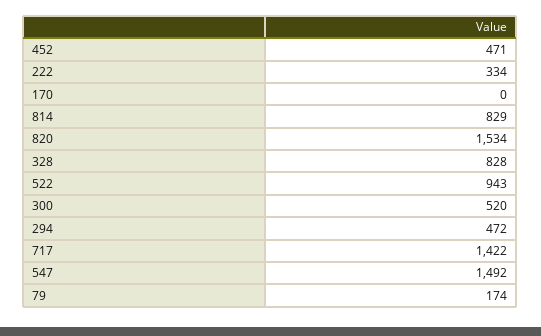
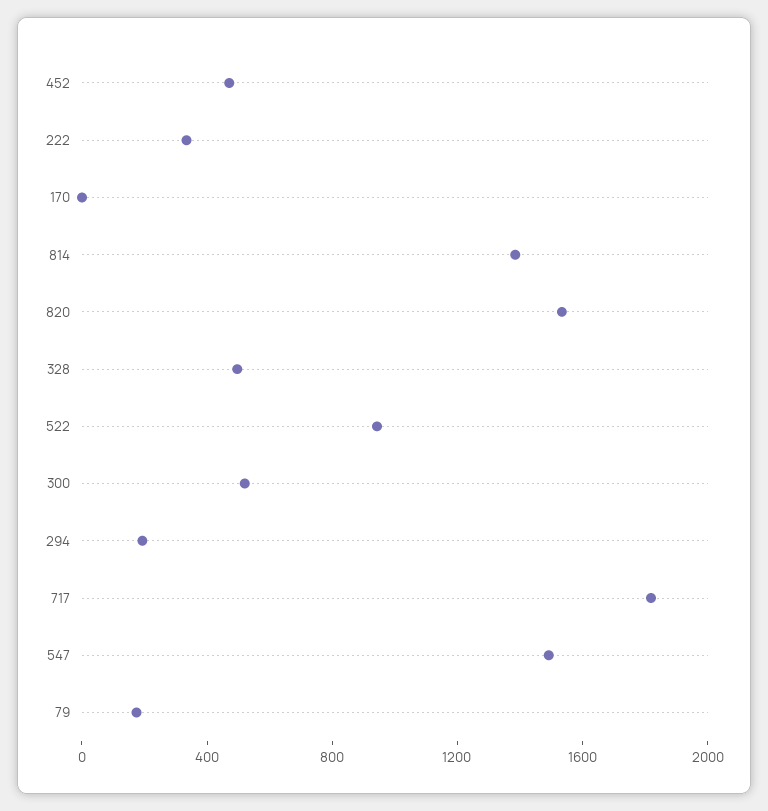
814: 829 -> 1400
328: 828 -> 500
294: 472 -> 200
717: 1422 -> 1800

